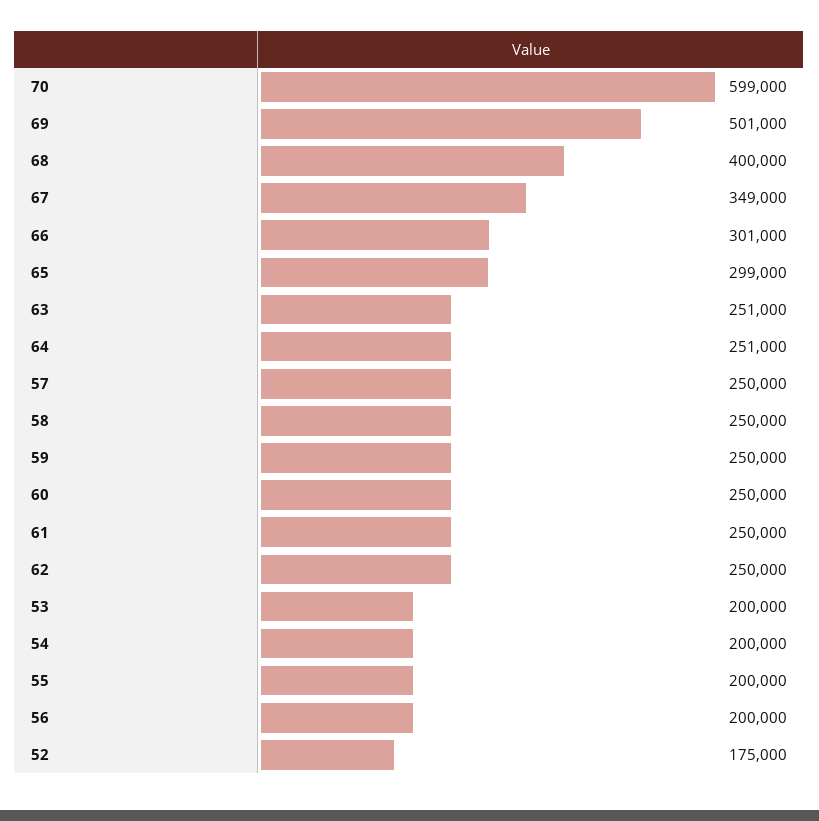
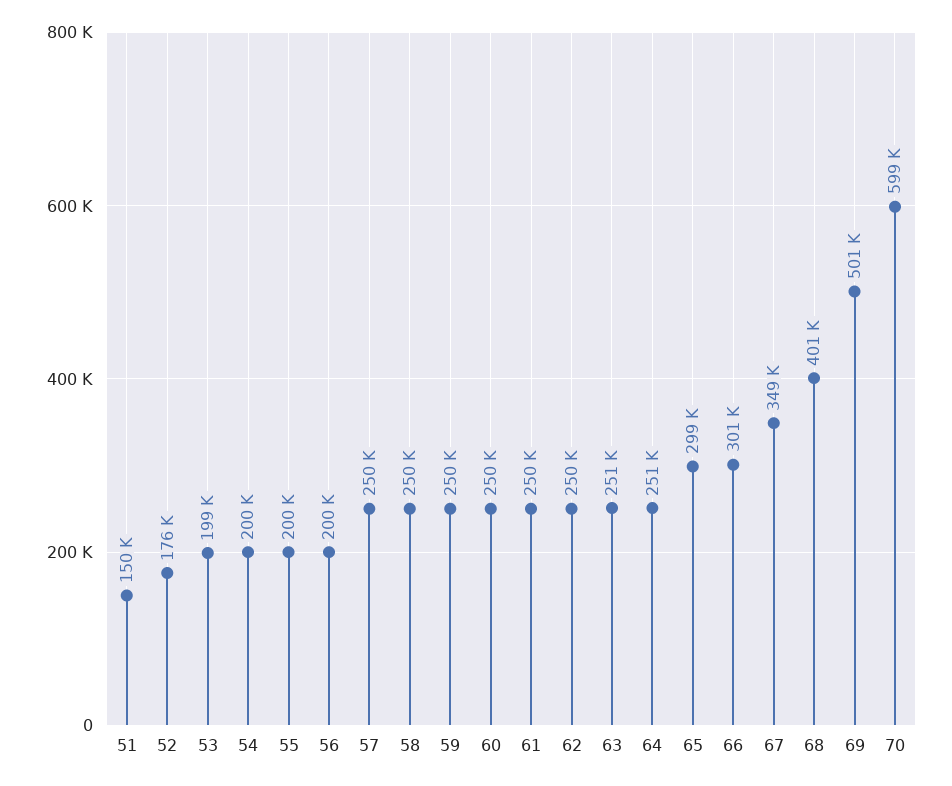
68: 400000 -> 401000
53: 200000 -> 199000
52: 175000 -> 176000
51: none -> 150000

